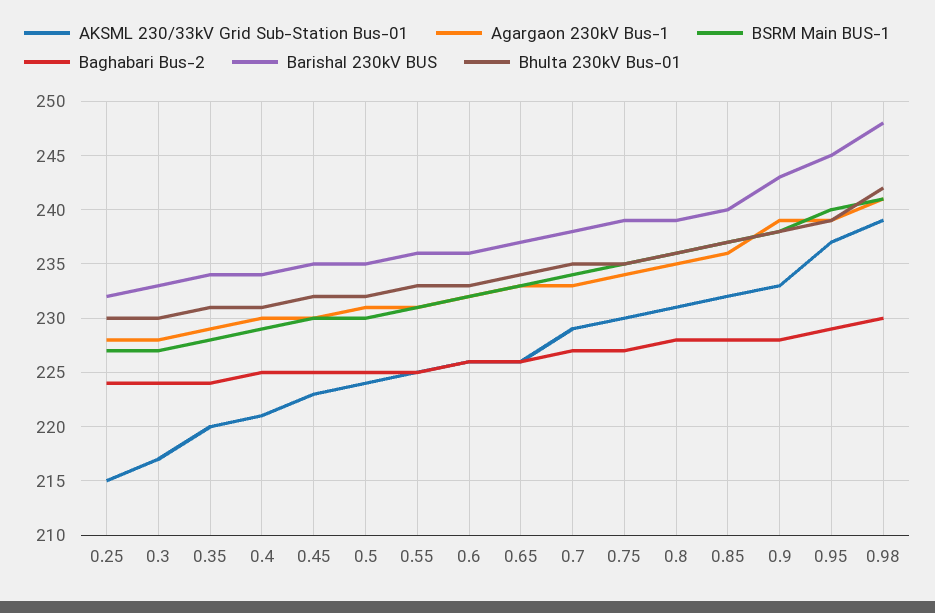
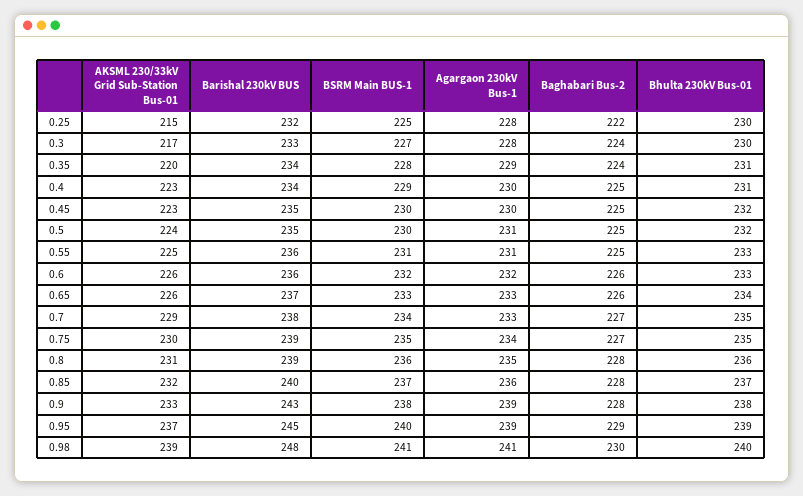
BSRM Main BUS-1, 0.25: 227 -> 225
Baghabari Bus-2, 0.25: 224 -> 222
AKSML 230/33kV Grid Sub-Station Bus-01, 0.4: 221 -> 223
Bhulta 230kV Bus-01, 0.98: 242 -> 240

